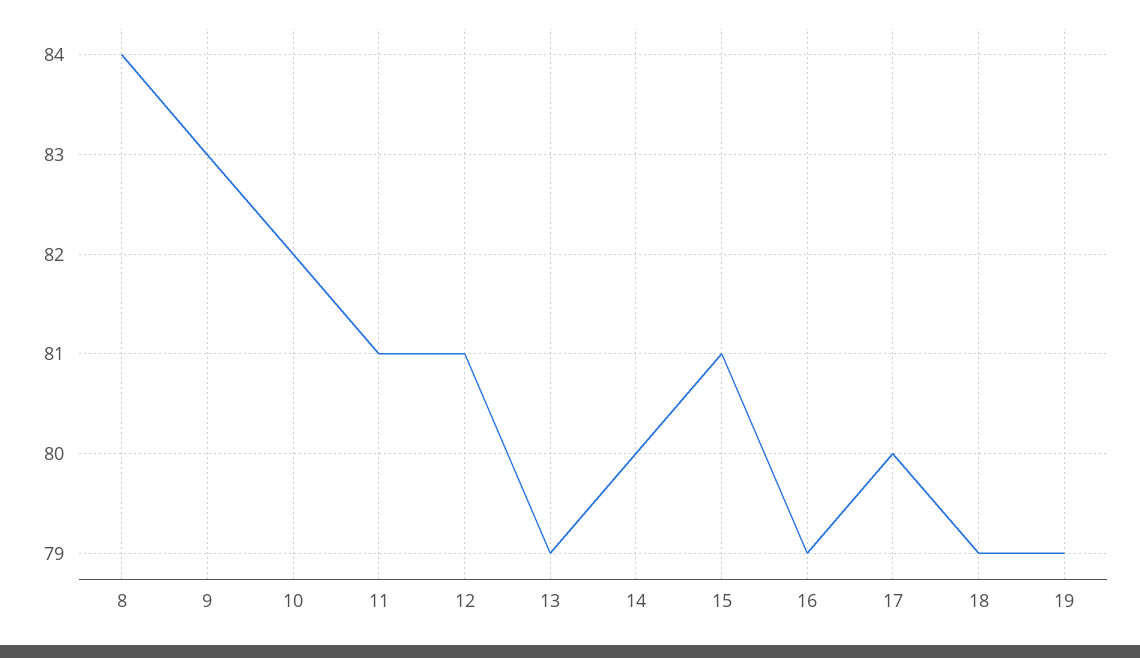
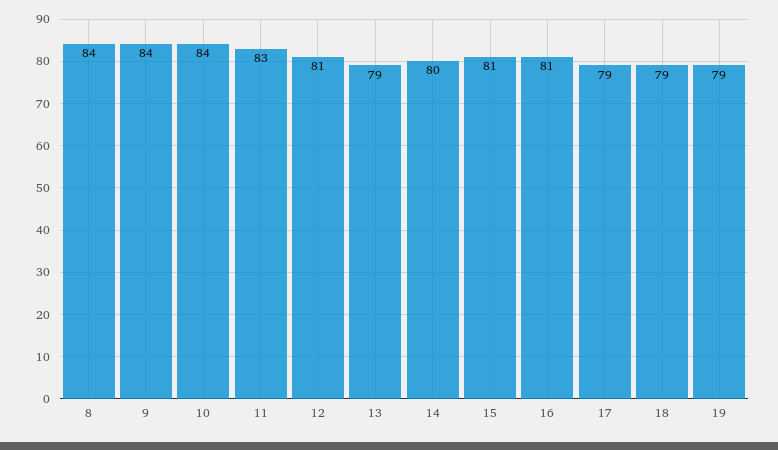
9: 83 -> 84
10: 82 -> 84
11: 81 -> 83
16: 79 -> 81
17: 80 -> 79

